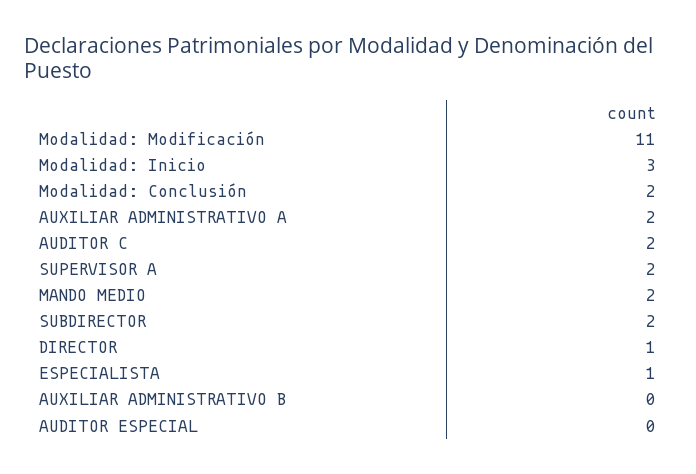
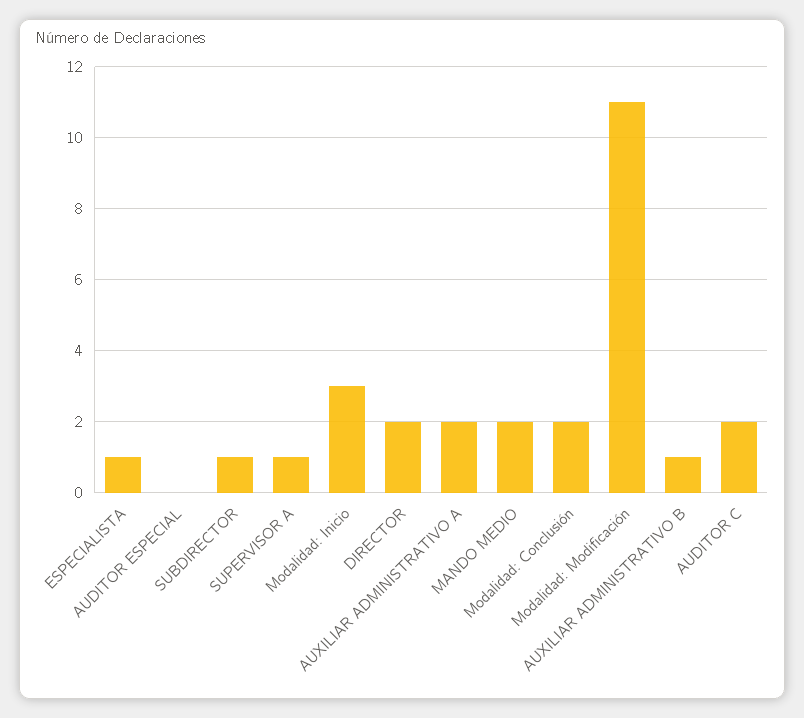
SUPERVISOR A: 2 -> 1
SUBDIRECTOR: 2 -> 1
DIRECTOR: 1 -> 2
AUXILIAR ADMINISTRATIVO B: 0 -> 1

